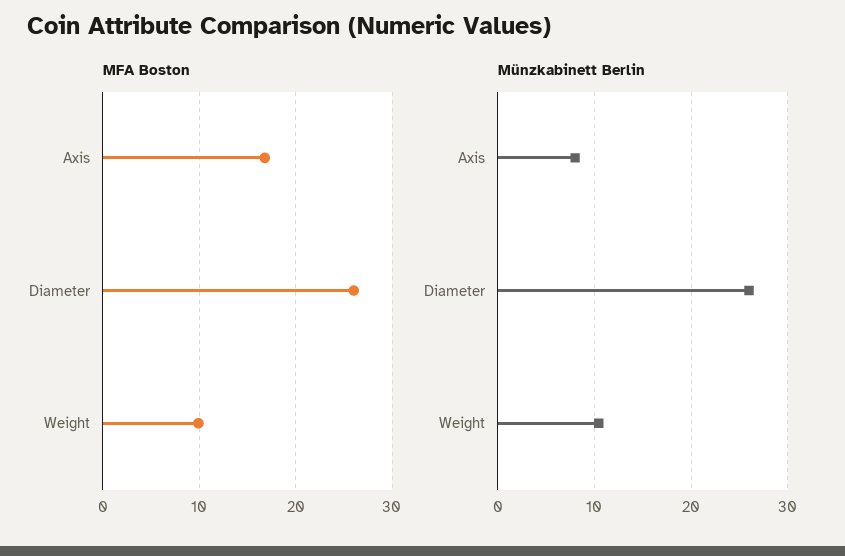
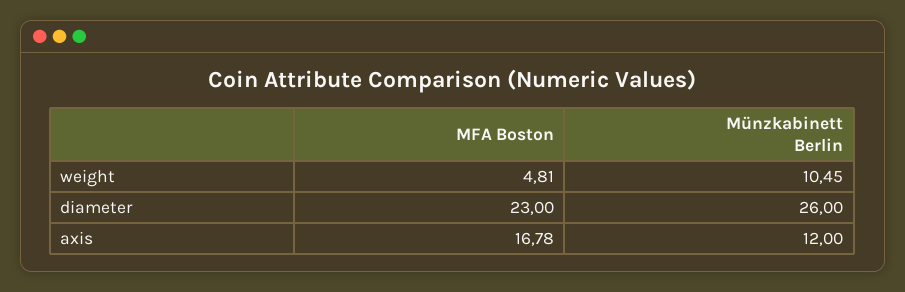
MFA Boston, Diameter: 26 -> 23
MFA Boston, Weight: 10 -> 4.81
Münzkabinett Berlin, Axis: 8 -> 12

